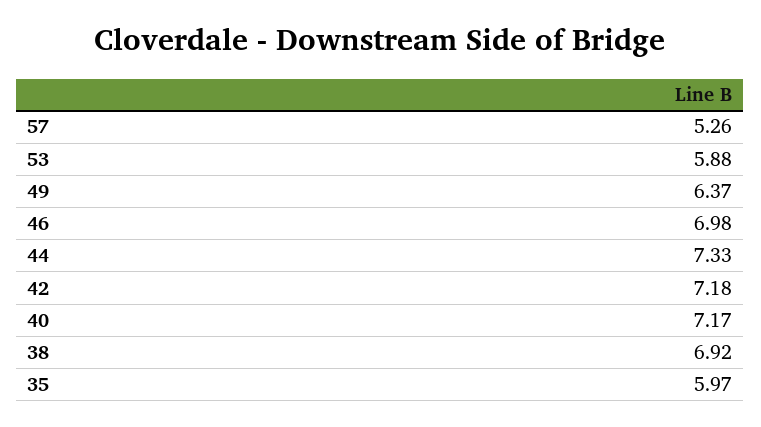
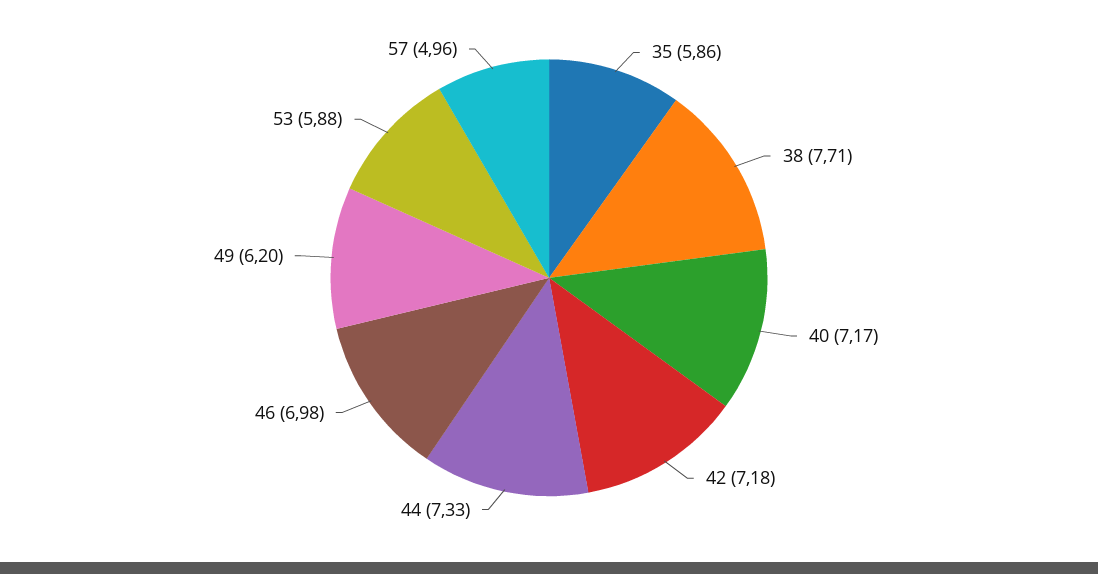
57: 5.26 -> 4.96
49: 6.37 -> 6.2
38: 6.92 -> 7.71
35: 5.97 -> 5.86

